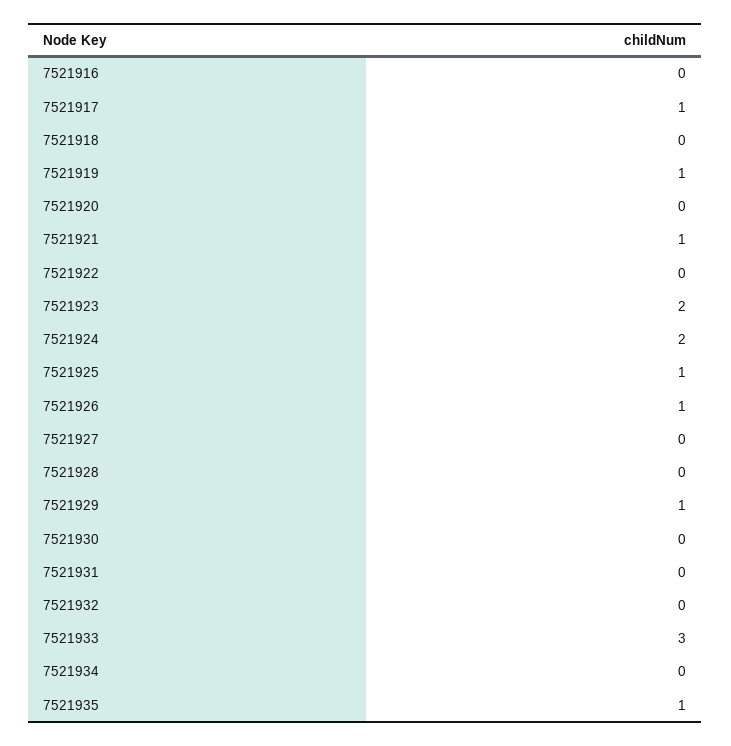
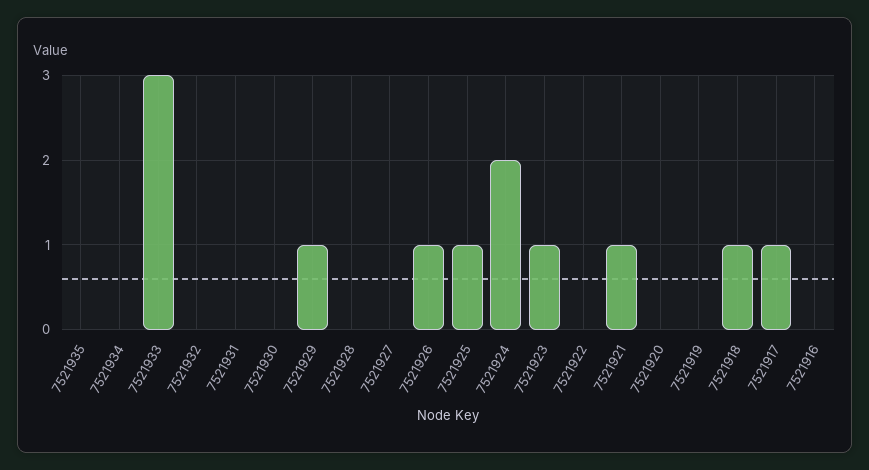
7521918: 0 -> 1
7521919: 1 -> 0
7521923: 2 -> 1
7521935: 1 -> 0

